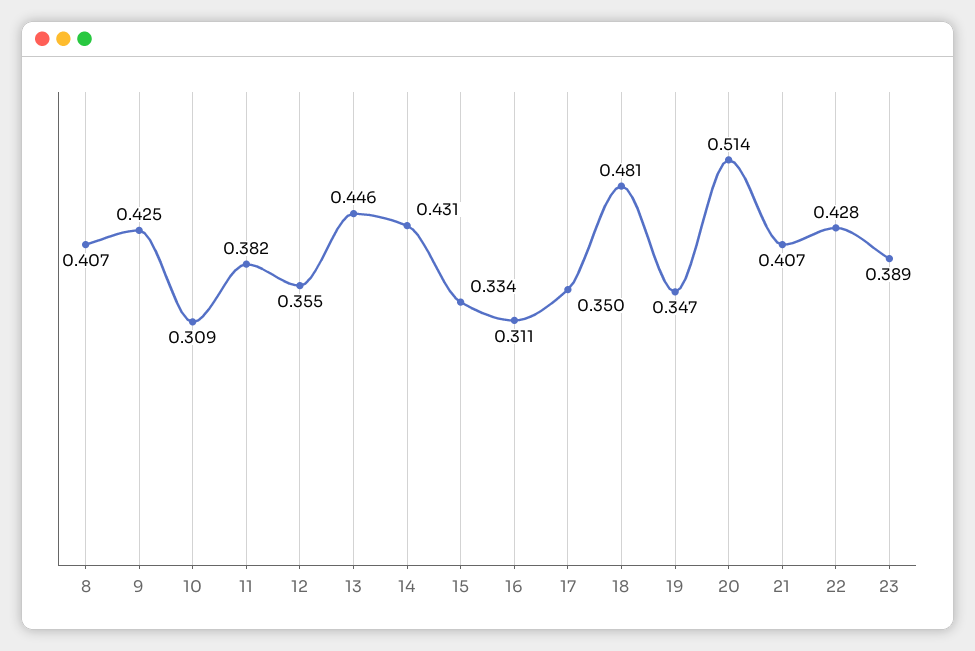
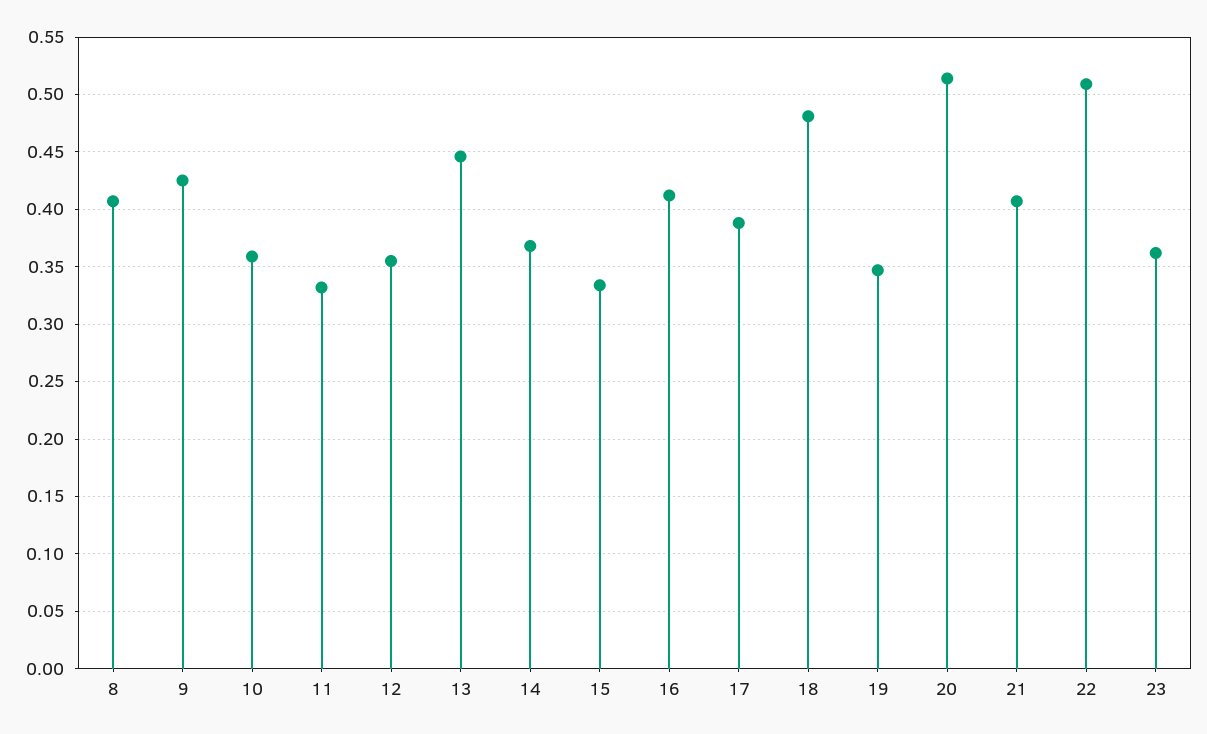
10: 0.309 -> 0.36
11: 0.382 -> 0.33
14: 0.431 -> 0.37
16: 0.311 -> 0.41
17: 0.35 -> 0.39
22: 0.428 -> 0.51
23: 0.389 -> 0.36

